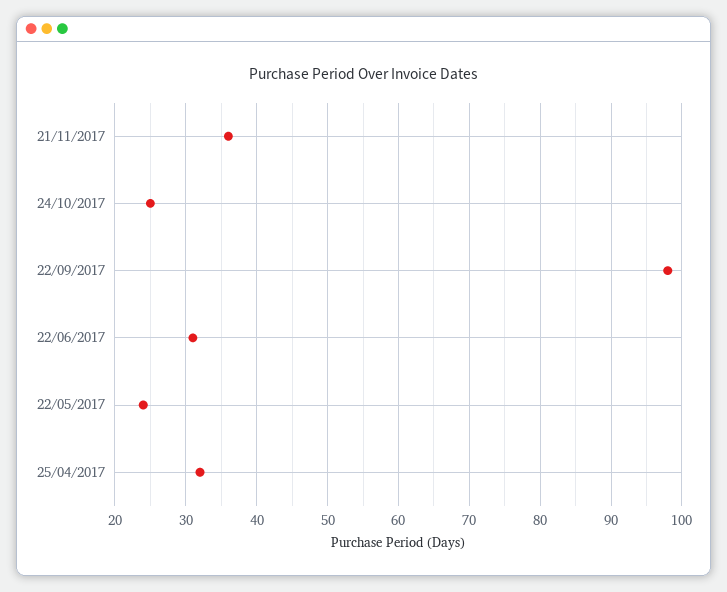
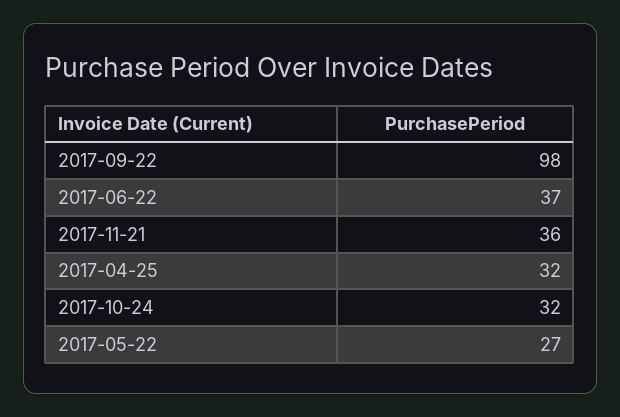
24/10/2017: 25 -> 32
22/06/2017: 31 -> 37
22/05/2017: 24 -> 27

